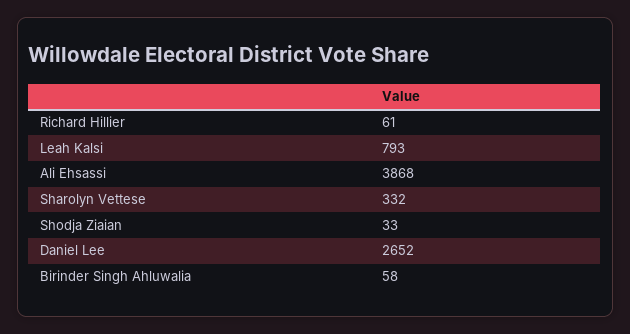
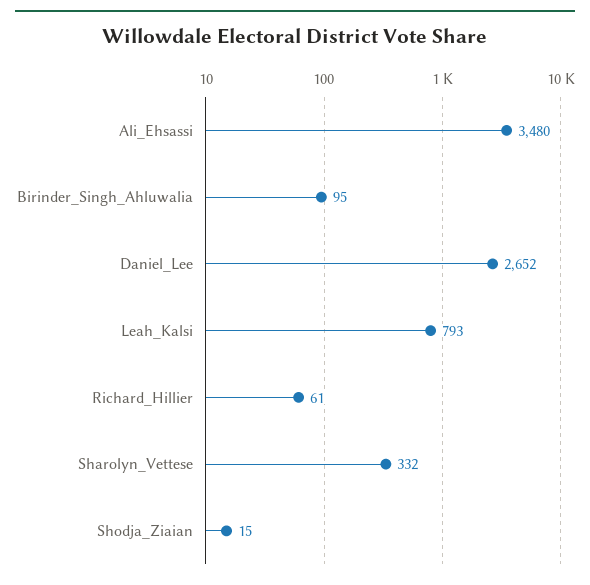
Ali Ehsassi: 3868 -> 3480
Shodja Ziaian: 33 -> 15
Birinder Singh Ahluwalia: 58 -> 95

